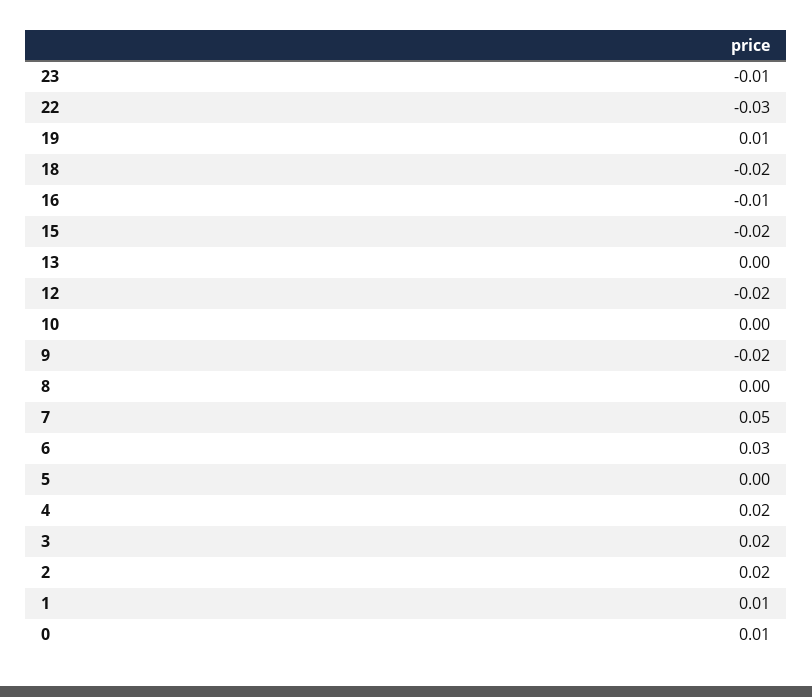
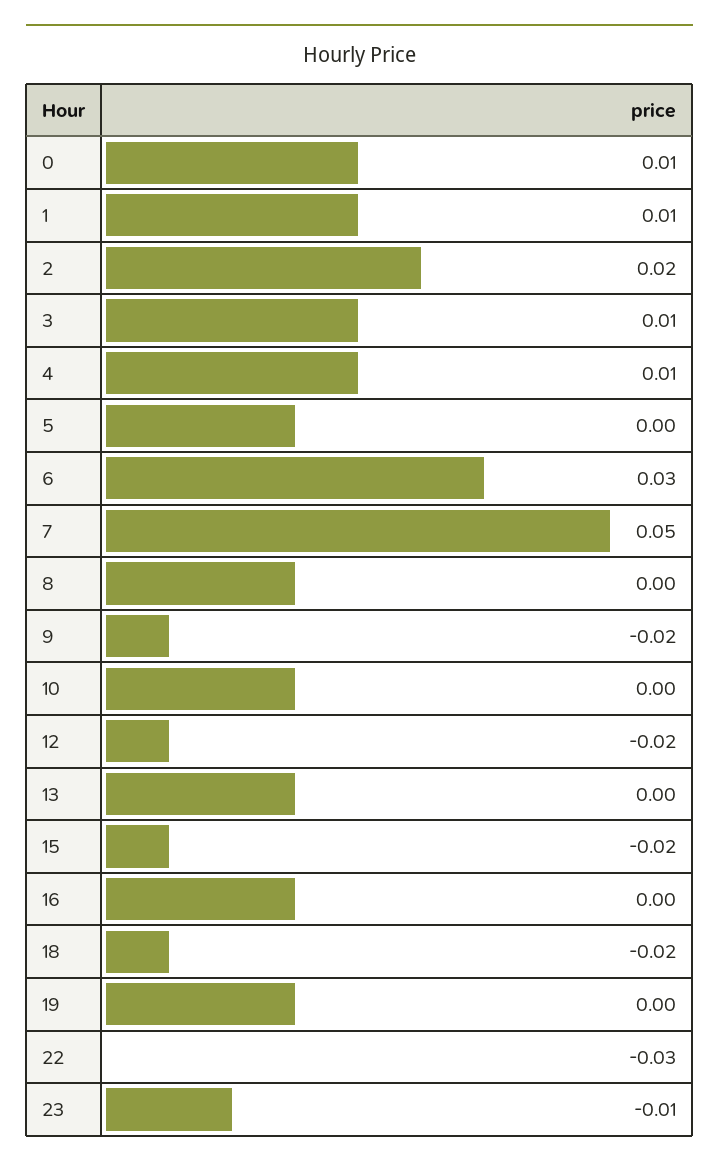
19: 0.01 -> 0
16: -0.01 -> 0
4: 0.02 -> 0.01
3: 0.02 -> 0.01

